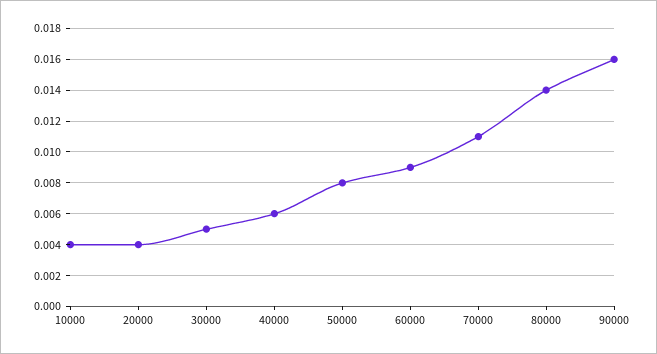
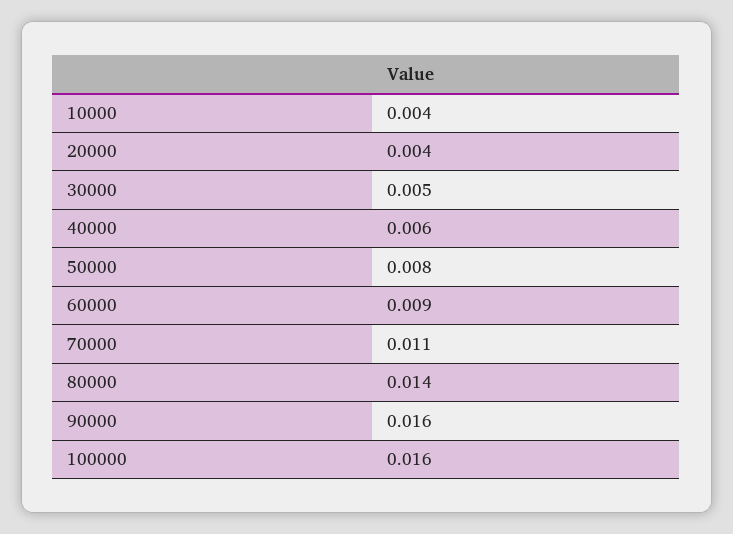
100000: none -> 0.016

